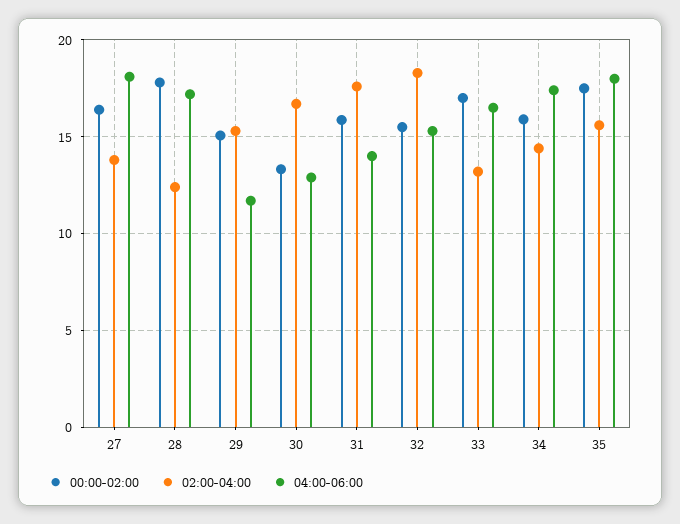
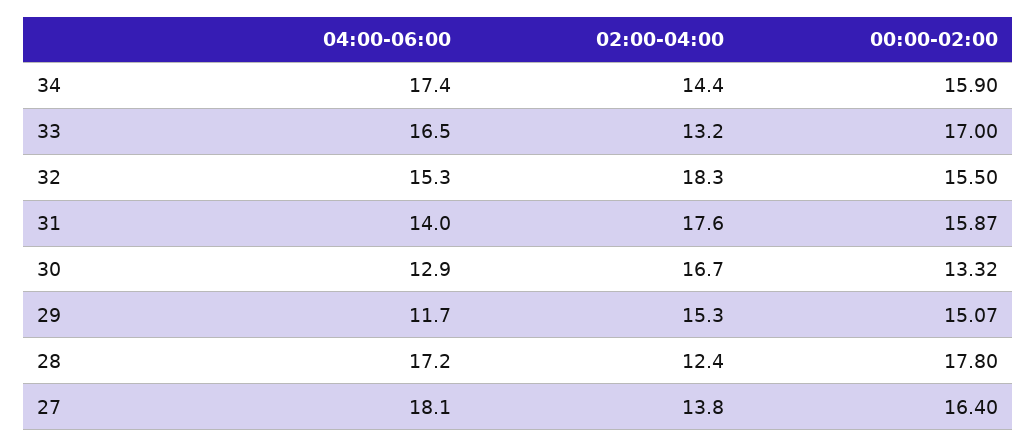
00:00-02:00, 35: 17.5 -> none
02:00-04:00, 35: 15.5 -> none
04:00-06:00, 35: 18 -> none

